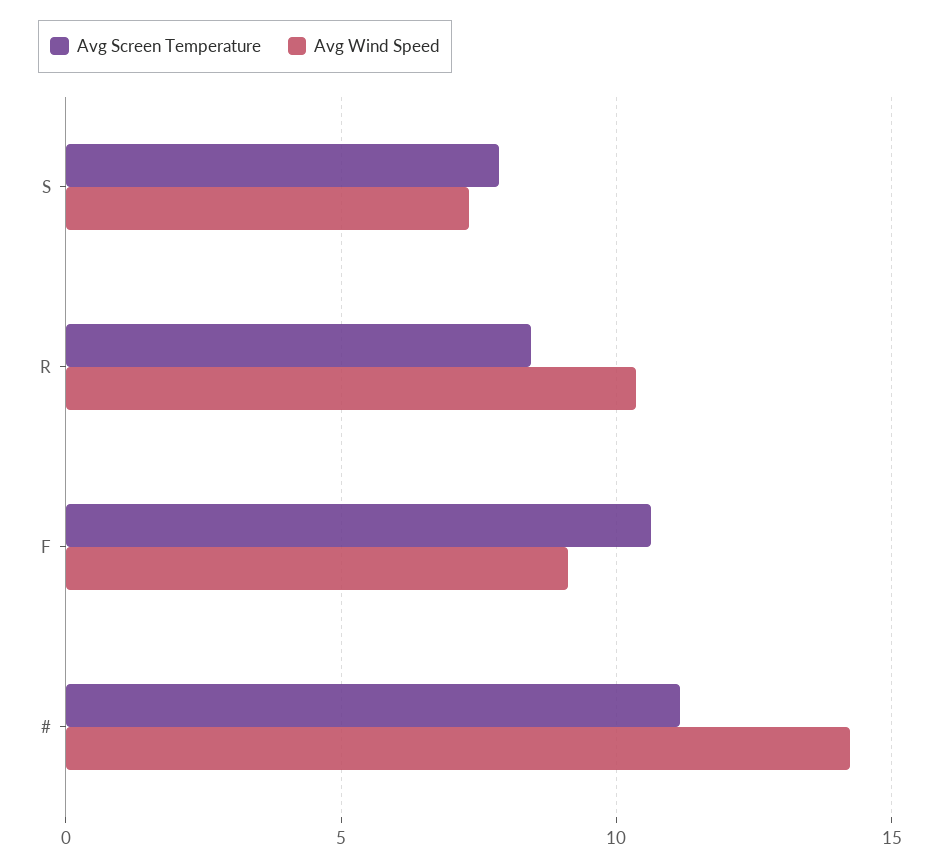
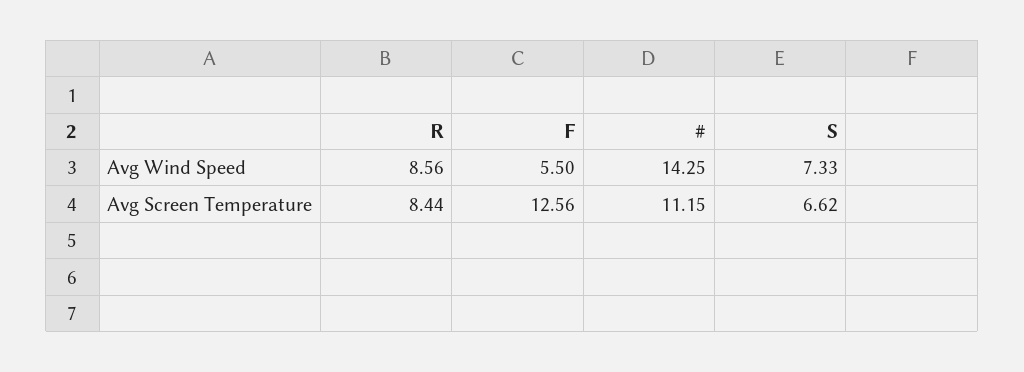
Avg Screen Temperature, S: 8 -> 6.62
Avg Wind Speed, R: 10.5 -> 8.56
Avg Screen Temperature, F: 10.5 -> 12.56
Avg Wind Speed, F: 9 -> 5.5

